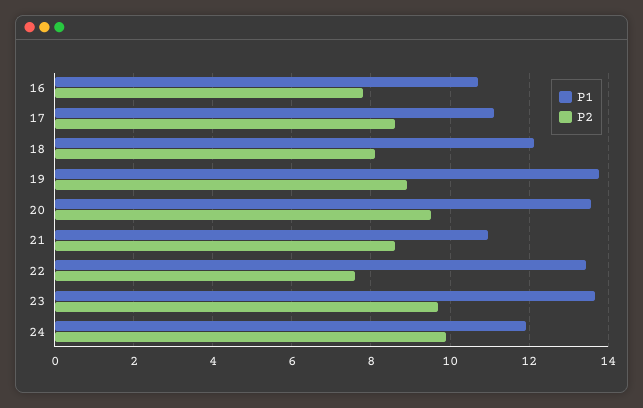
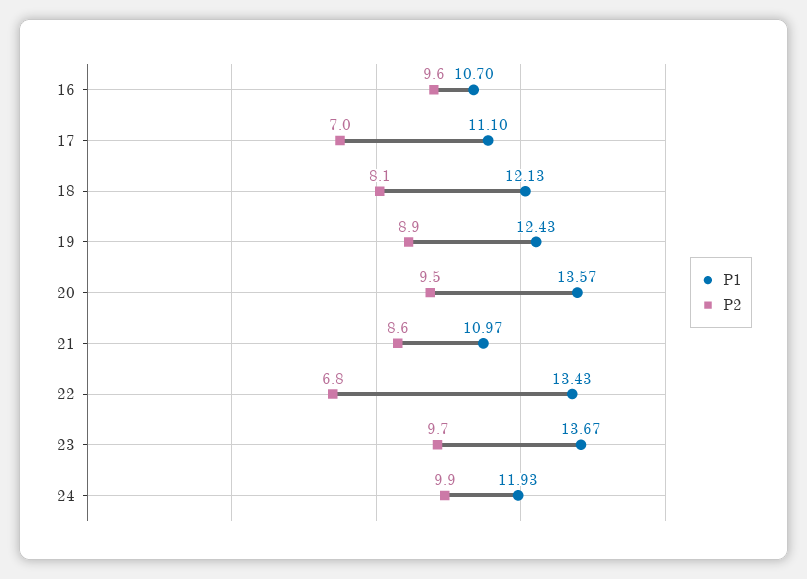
P2, 16: 7.8 -> 9.6
P2, 17: 8.6 -> 7
P1, 19: 13.8 -> 12.43
P2, 22: 7.6 -> 6.8

